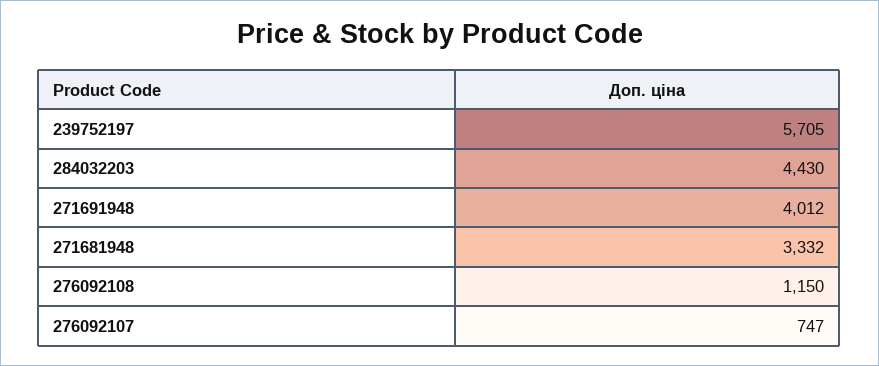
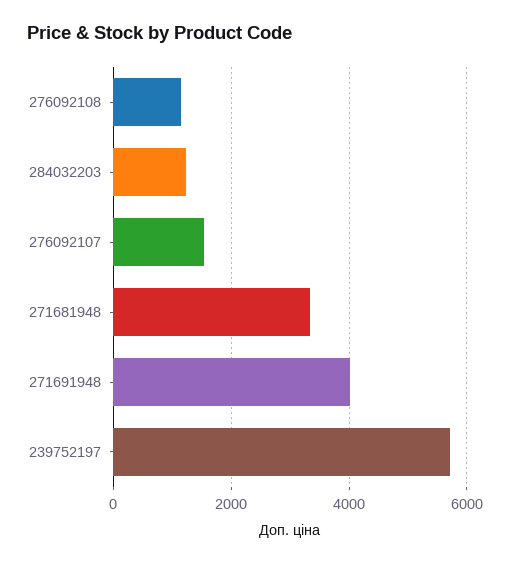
284032203: 4430 -> 1200
276092107: 747 -> 1600

